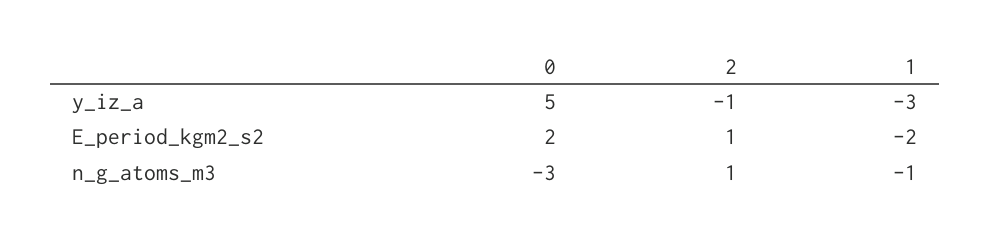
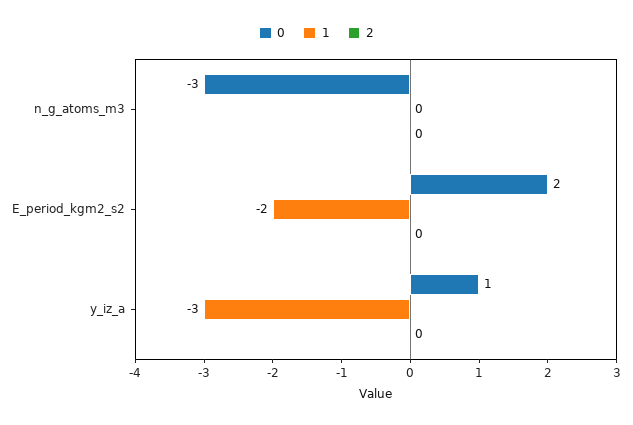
0, y_iz_a: 5 -> 1
2, y_iz_a: -1 -> 0
2, E_period_kgm2_s2: 1 -> 0
2, n_g_atoms_m3: 1 -> 0
1, n_g_atoms_m3: -1 -> 0

